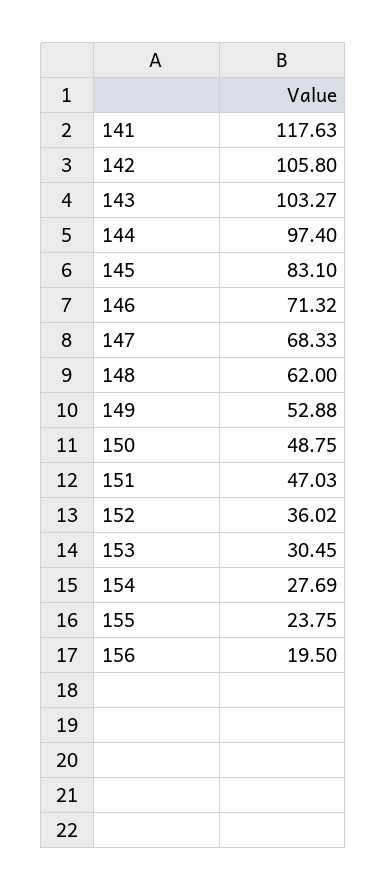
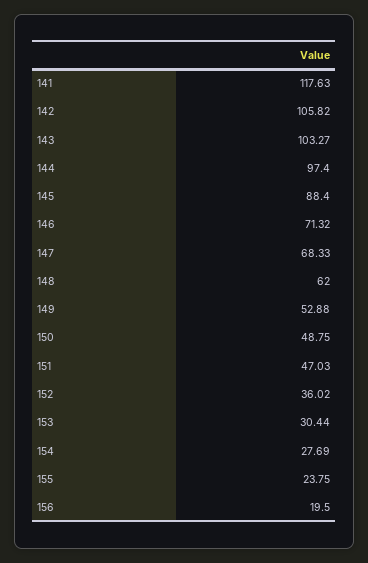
142: 105.8 -> 105.82
145: 83.1 -> 88.4
153: 30.45 -> 30.44

